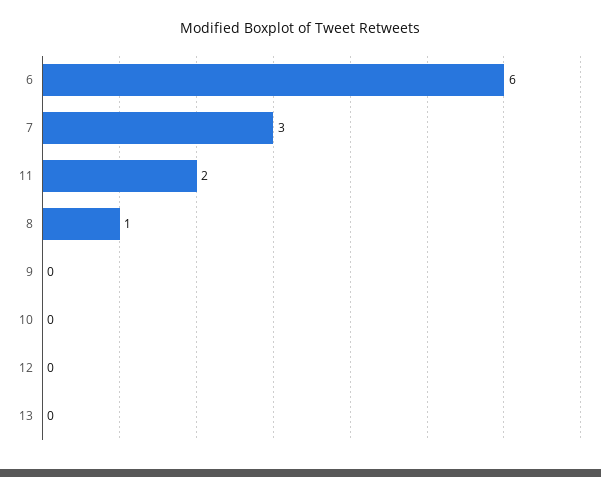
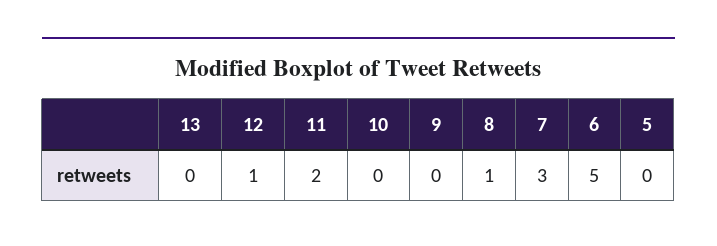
6: 6 -> 5
12: 0 -> 1
5: none -> 0

